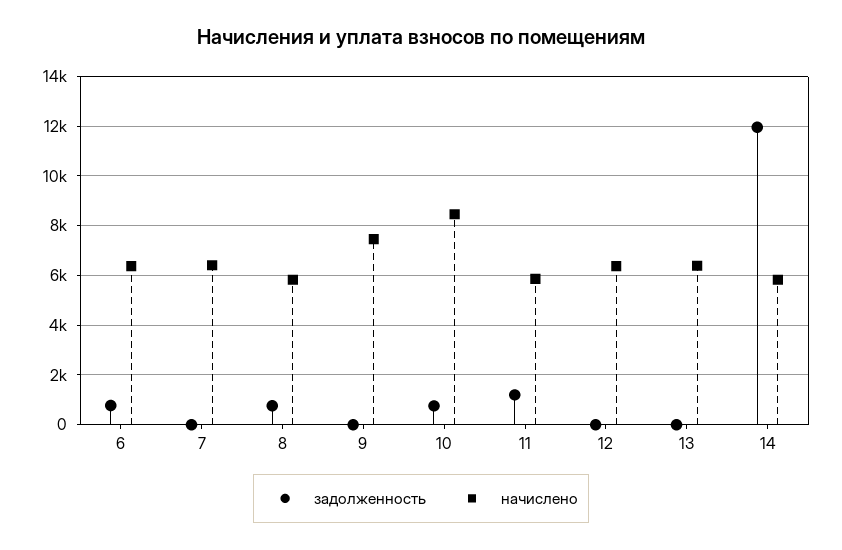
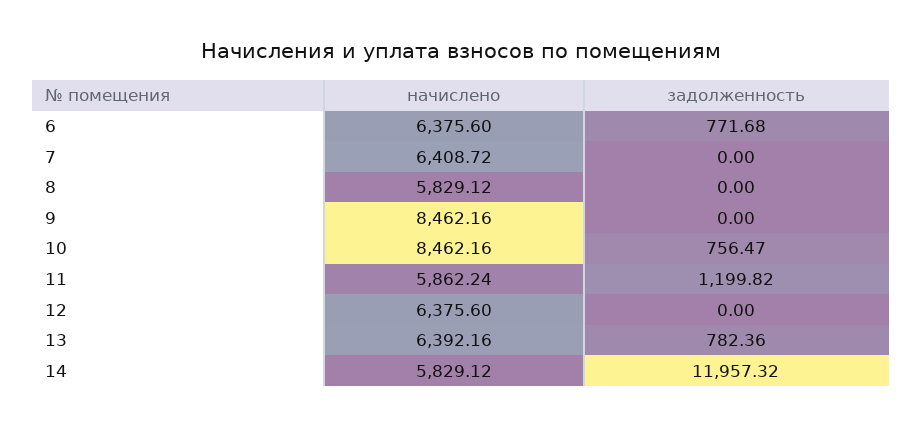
задолженность, 8: 750 -> 0
начислено, 9: 7500 -> 8462.16
задолженность, 13: 0 -> 782.36

